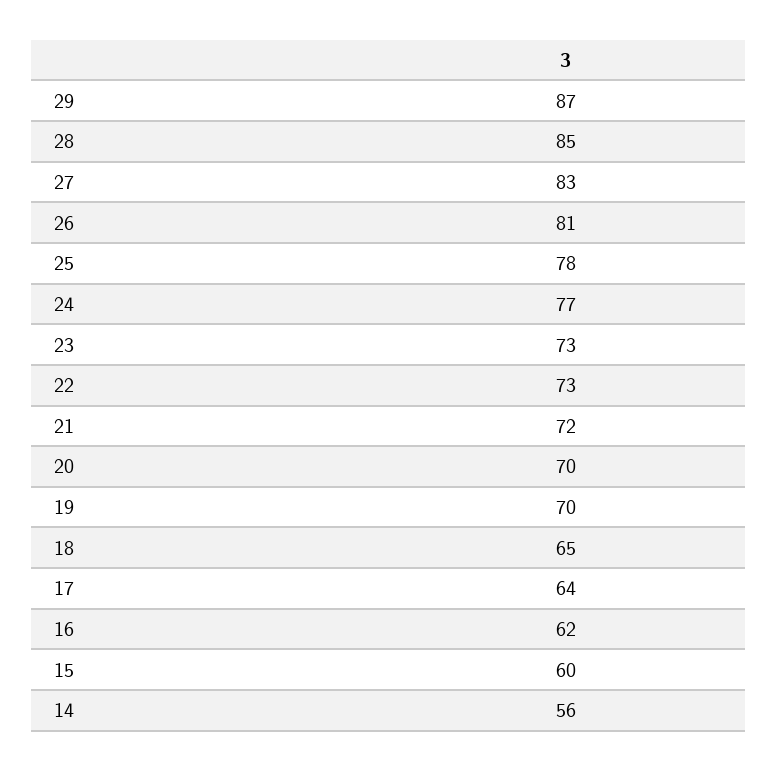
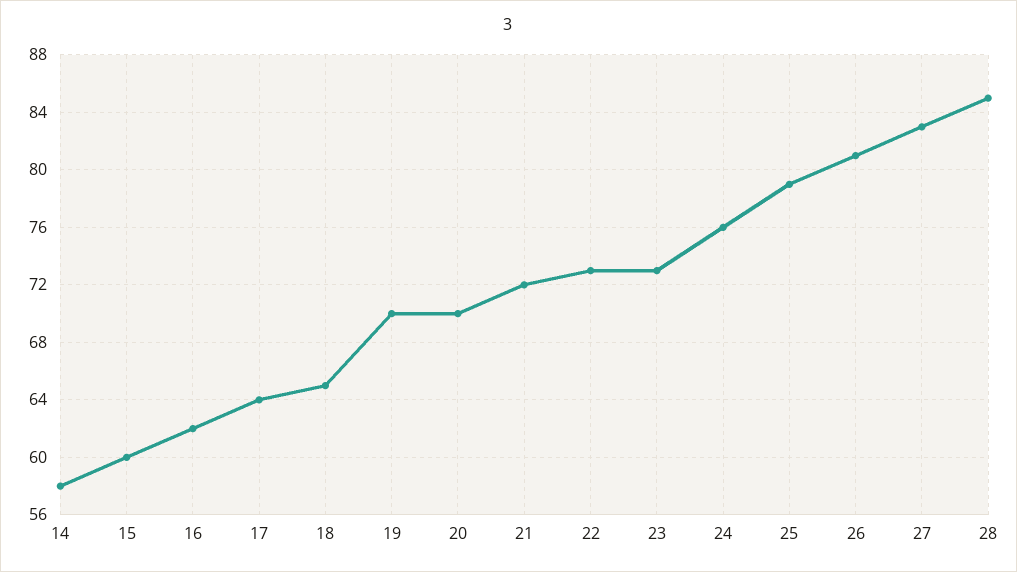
29: 87 -> none
25: 78 -> 79
24: 77 -> 76
14: 56 -> 58

